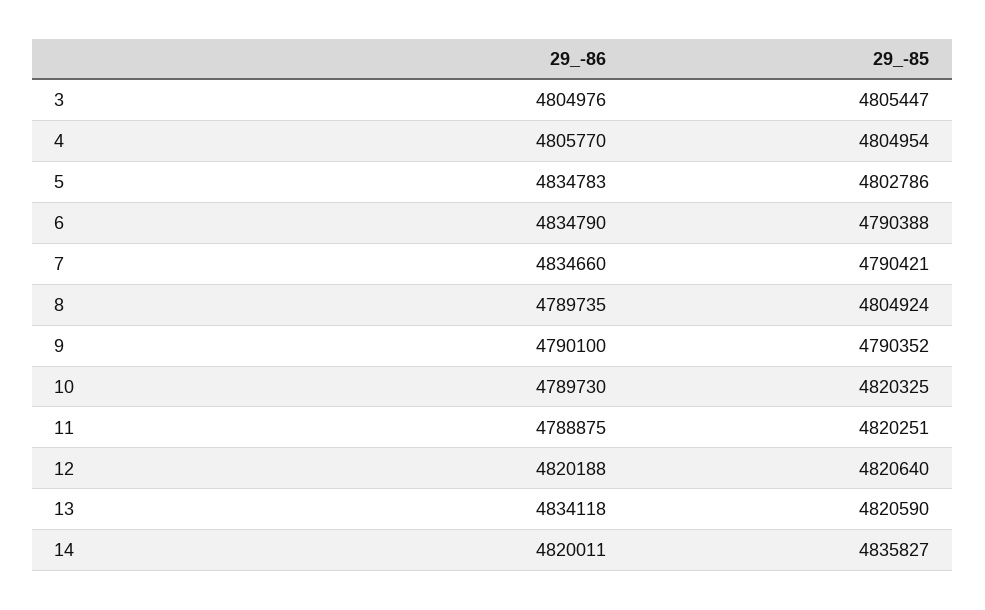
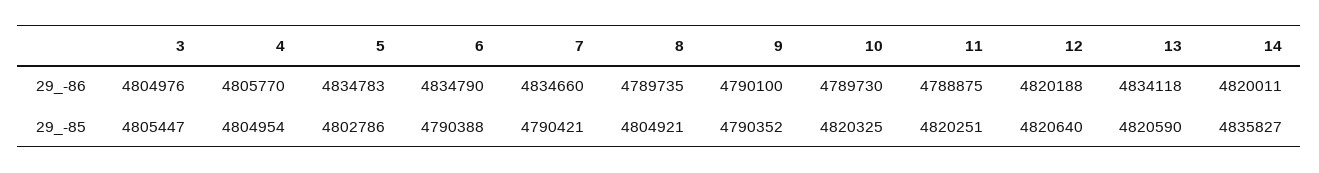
29_-85, 8: 4804924 -> 4804921

